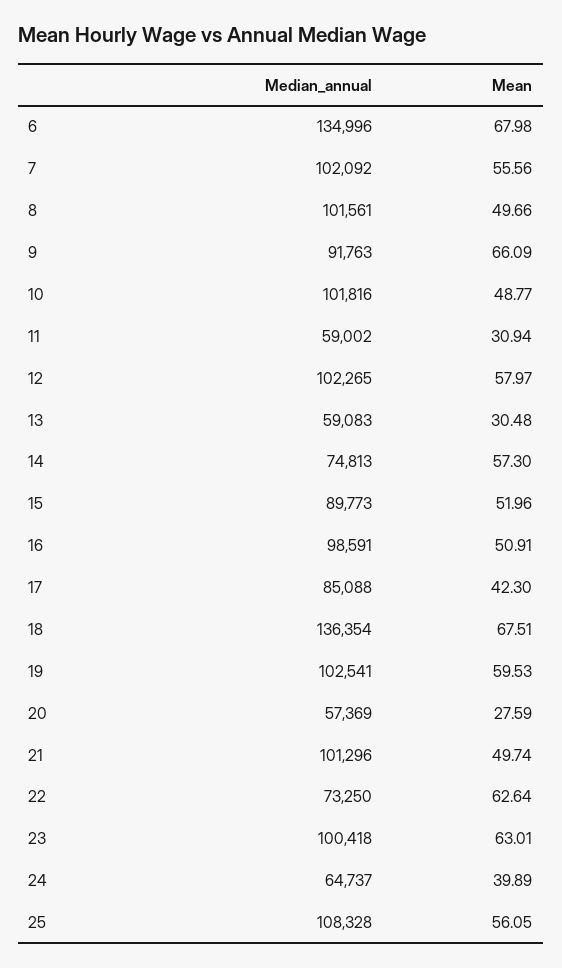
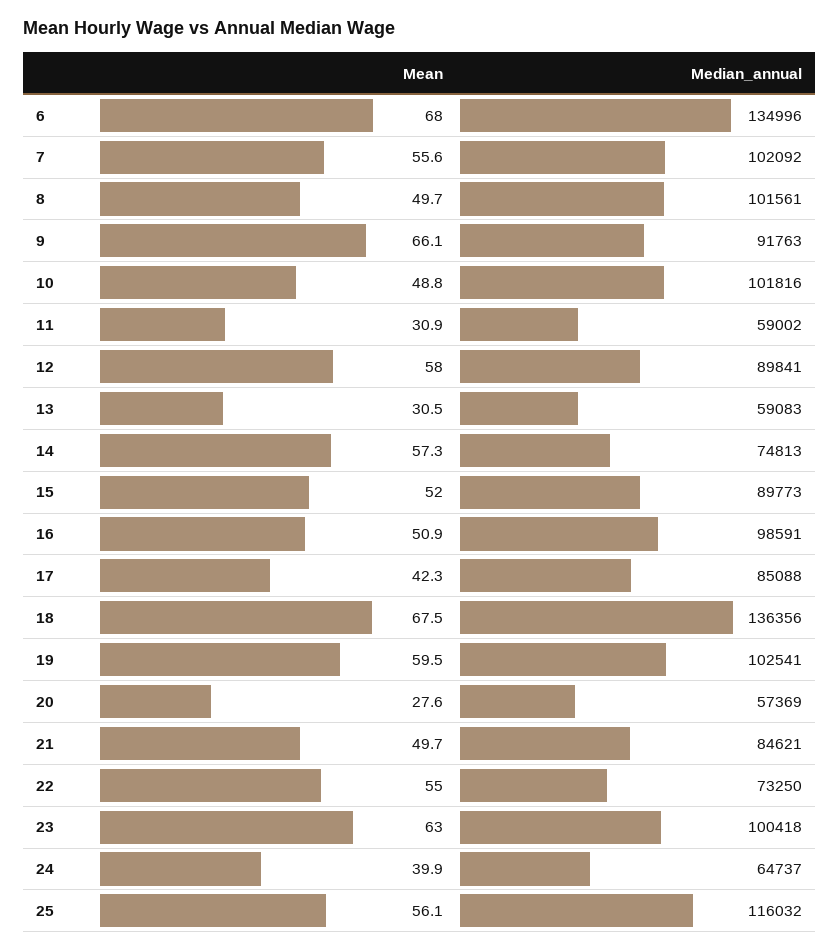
Median_annual, 12: 102265 -> 89841
Median_annual, 18: 136354 -> 136356
Median_annual, 21: 101296 -> 84621
Mean, 22: 62.64 -> 55
Median_annual, 25: 108328 -> 116032

